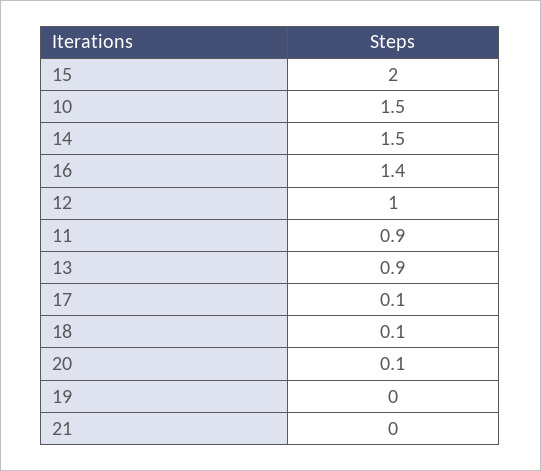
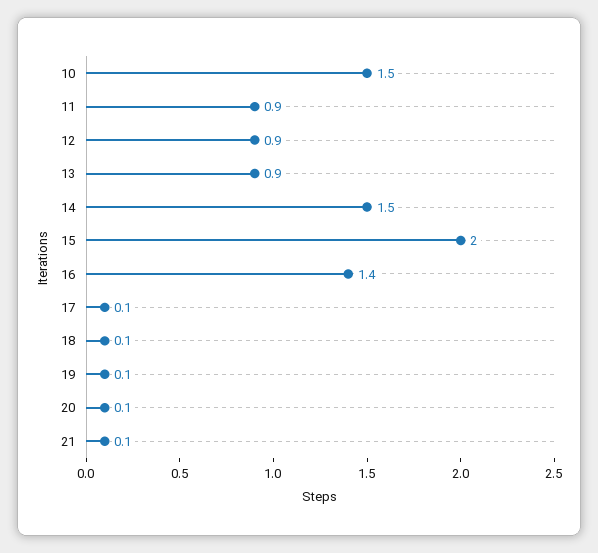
12: 1 -> 0.9
19: 0 -> 0.1
21: 0 -> 0.1

